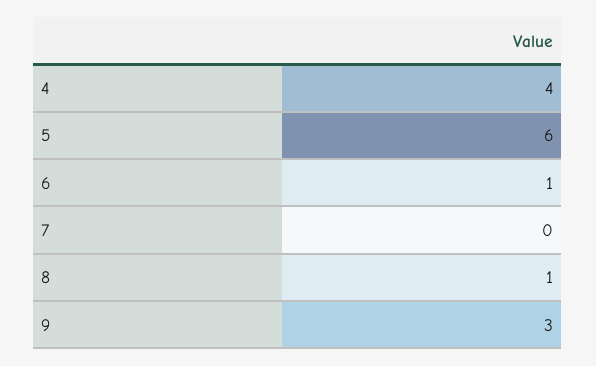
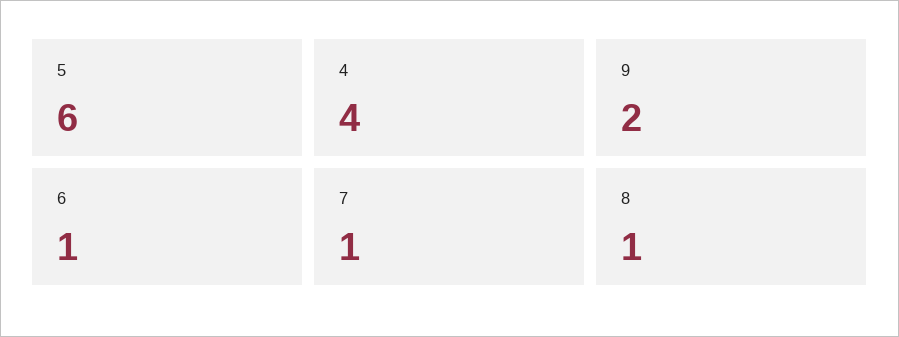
7: 0 -> 1
9: 3 -> 2

